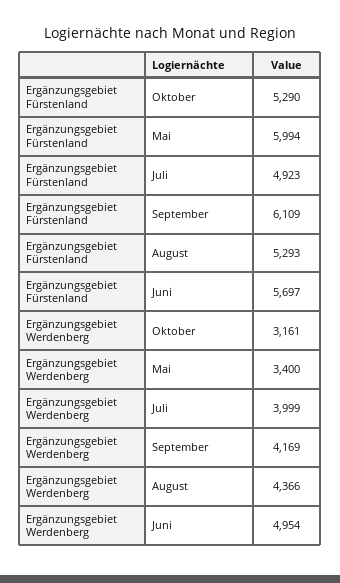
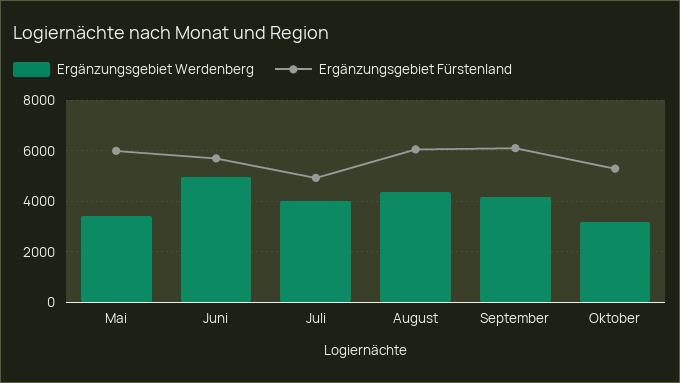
Ergänzungsgebiet Fürstenland, August: 5293 -> 6000

